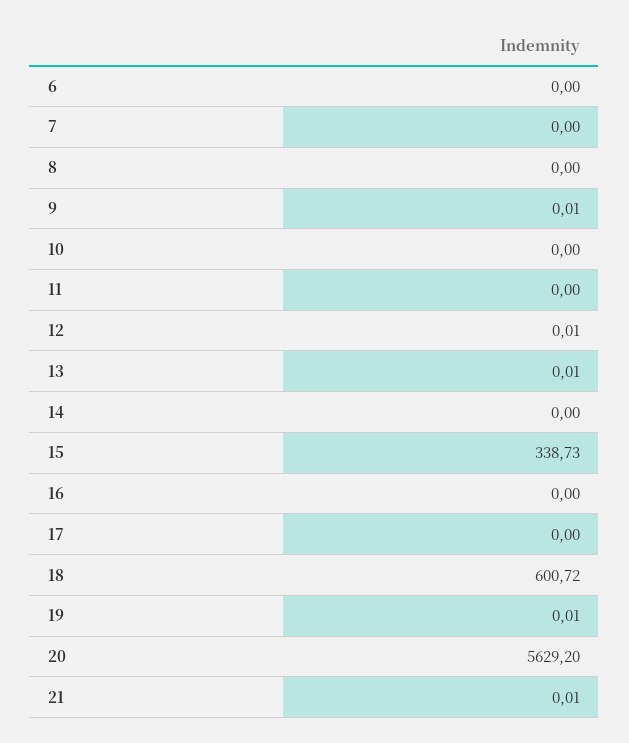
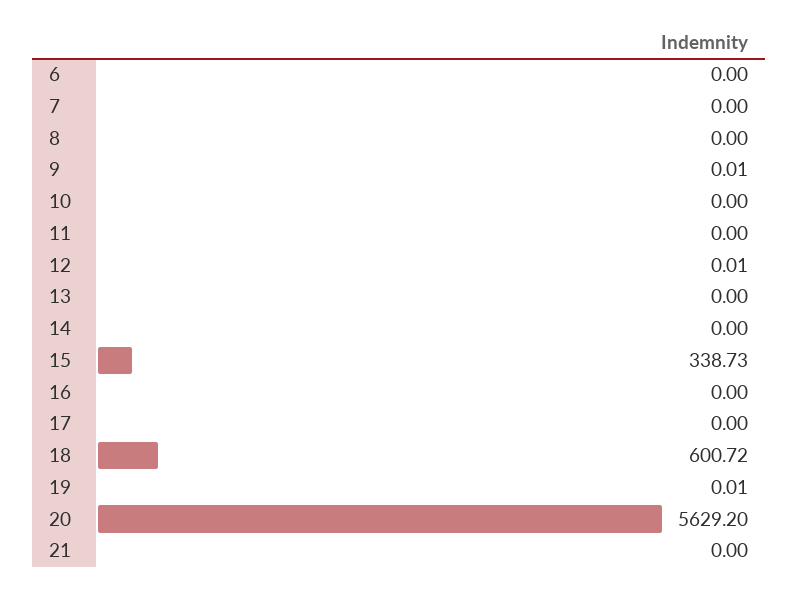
13: 0.01 -> 0
21: 0.01 -> 0

